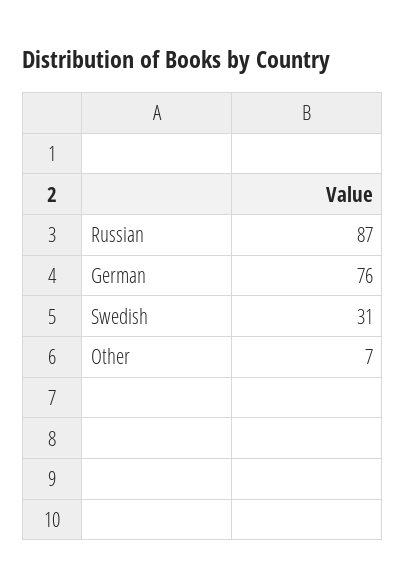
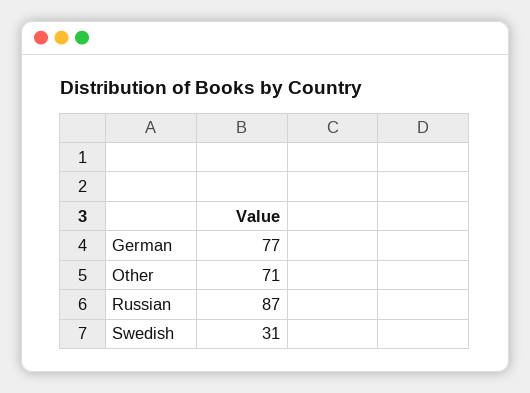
German: 76 -> 77
Other: 7 -> 71

